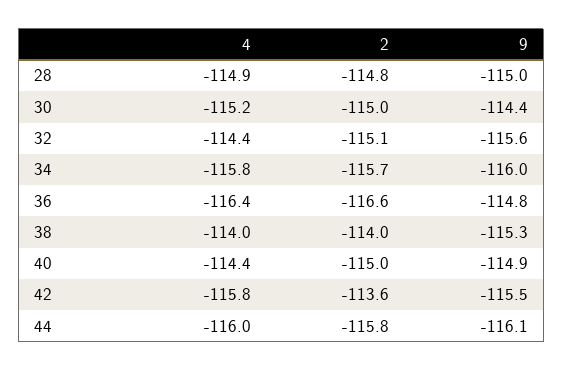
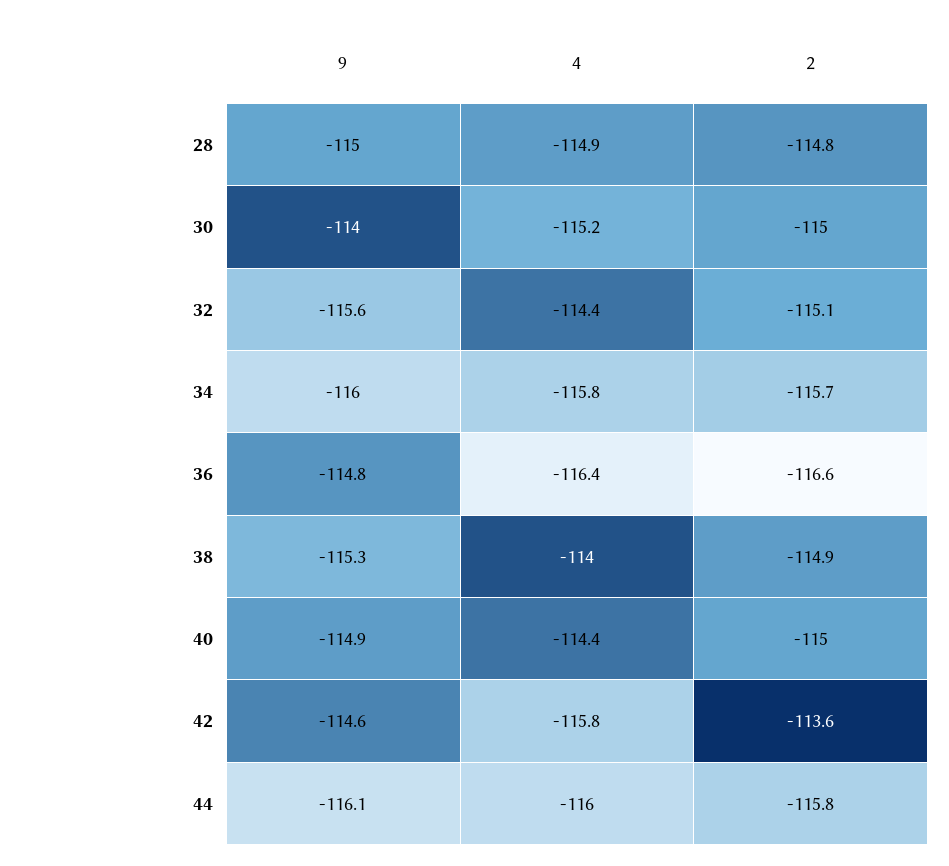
9, 30: -114.4 -> -114
2, 38: -114 -> -114.9
9, 42: -115.5 -> -114.6

